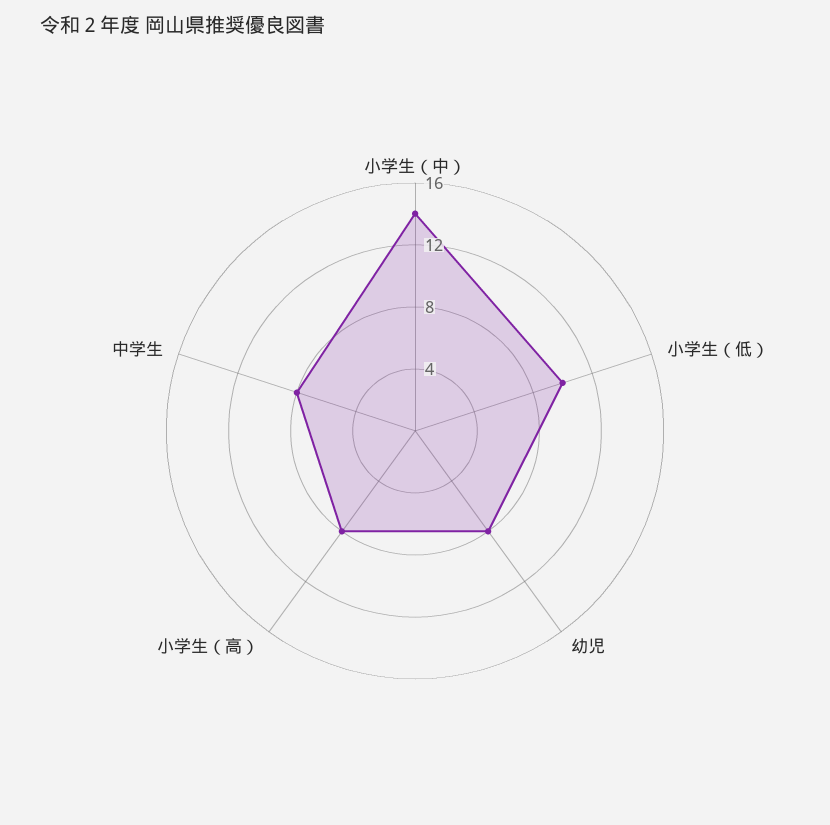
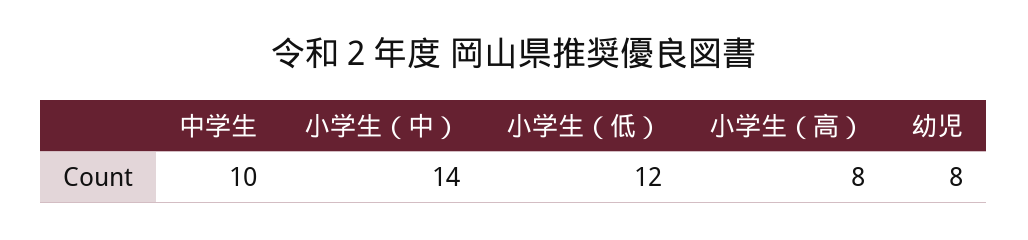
小学生（低）: 10 -> 12
中学生: 8 -> 10

